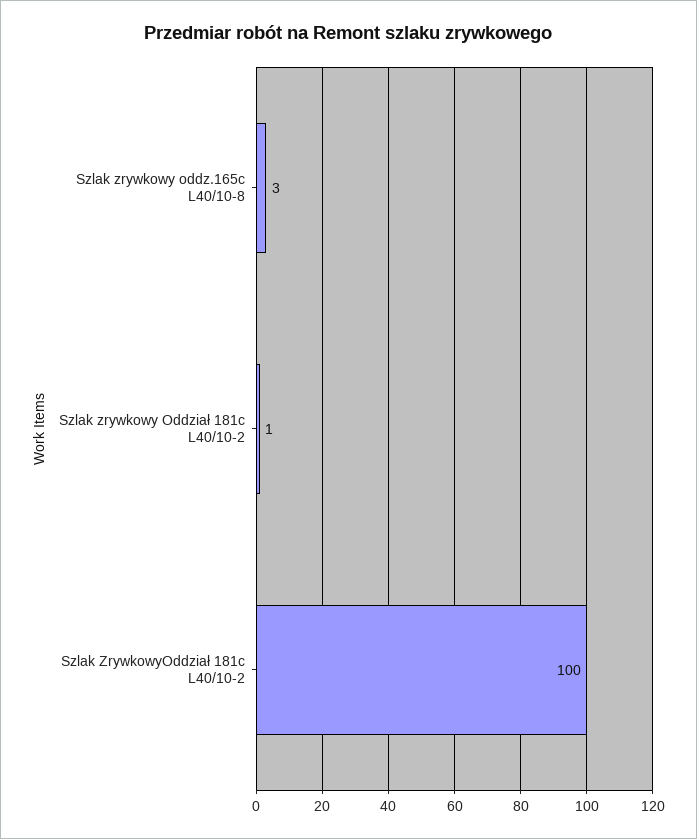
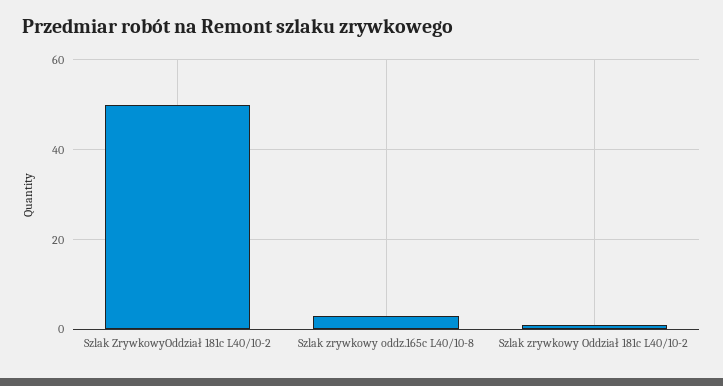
Szlak ZrywkowyOddział 181c L40/10-2: 100 -> 50

